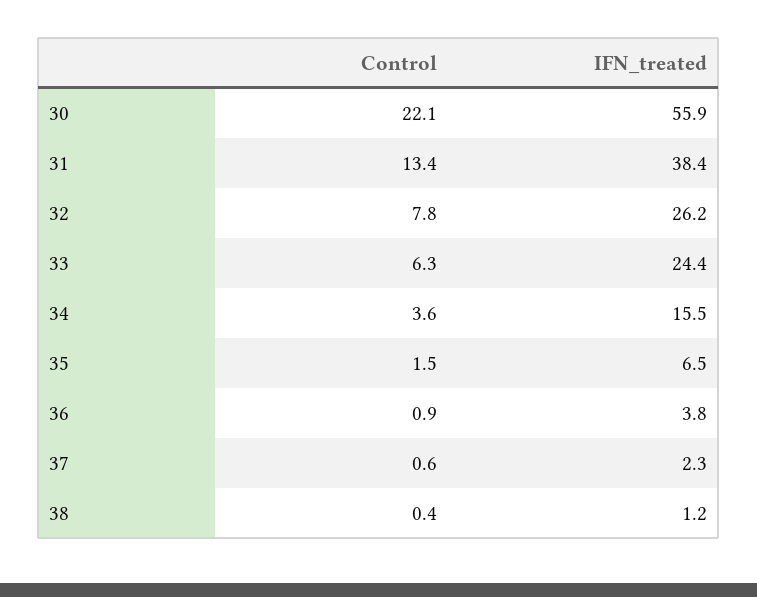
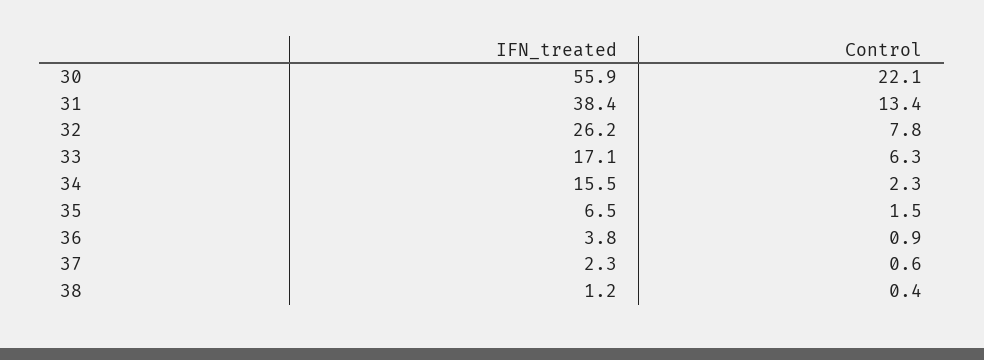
IFN_treated, 33: 24.4 -> 17.1
Control, 34: 3.6 -> 2.3

